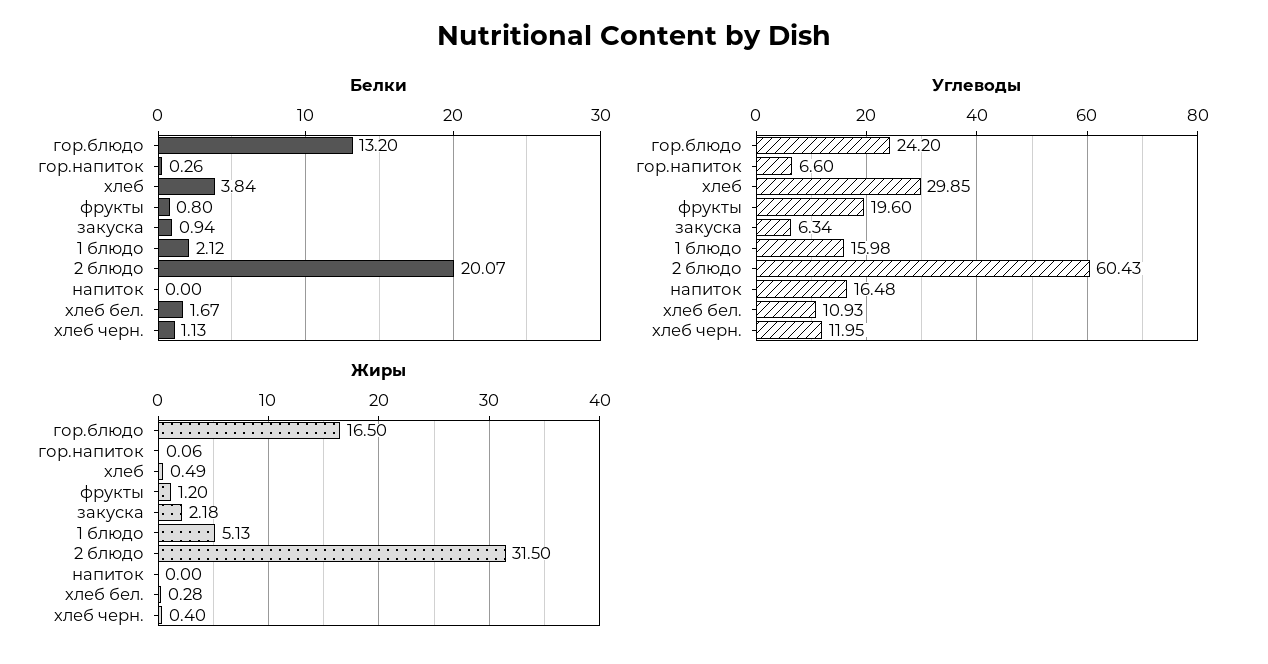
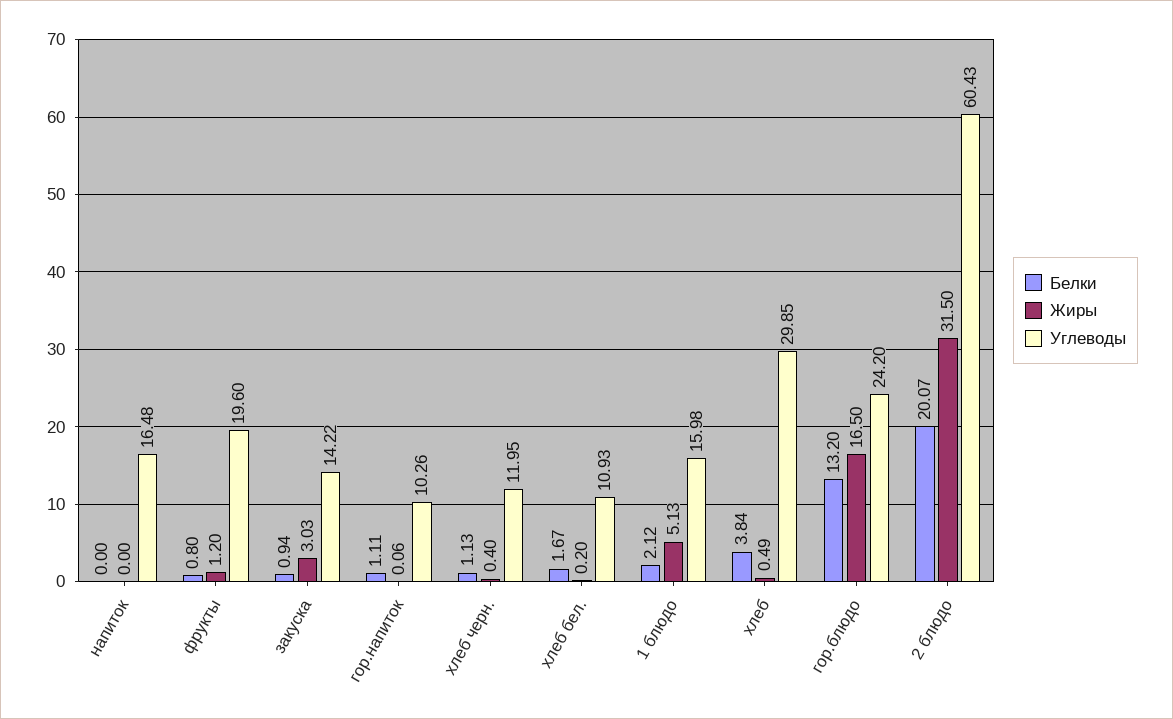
Белки, гор.напиток: 0.26 -> 1.11
Углеводы, гор.напиток: 6.6 -> 10.26
Углеводы, закуска: 6.34 -> 14.22
Жиры, закуска: 2.18 -> 3.03
Жиры, хлеб бел.: 0.28 -> 0.2

